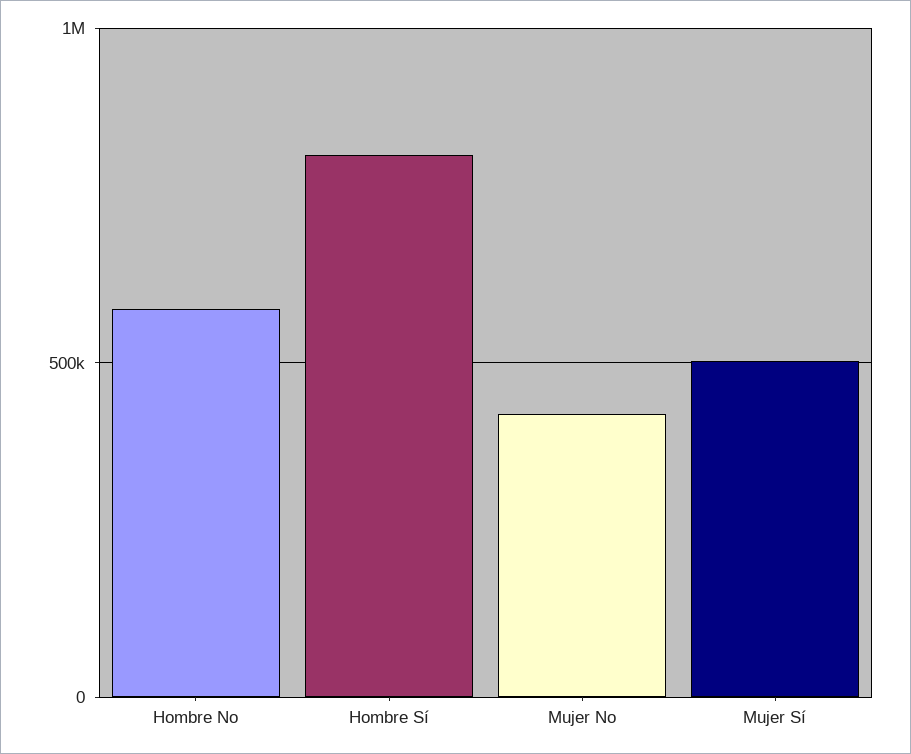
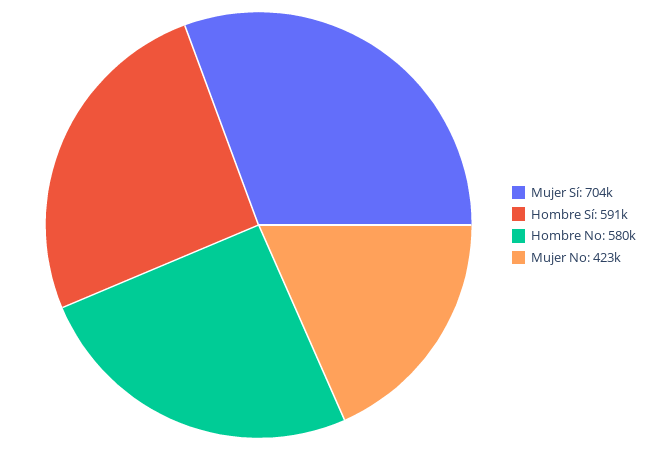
Hombre Sí: 800000 -> 591000
Mujer Sí: 500000 -> 704000

